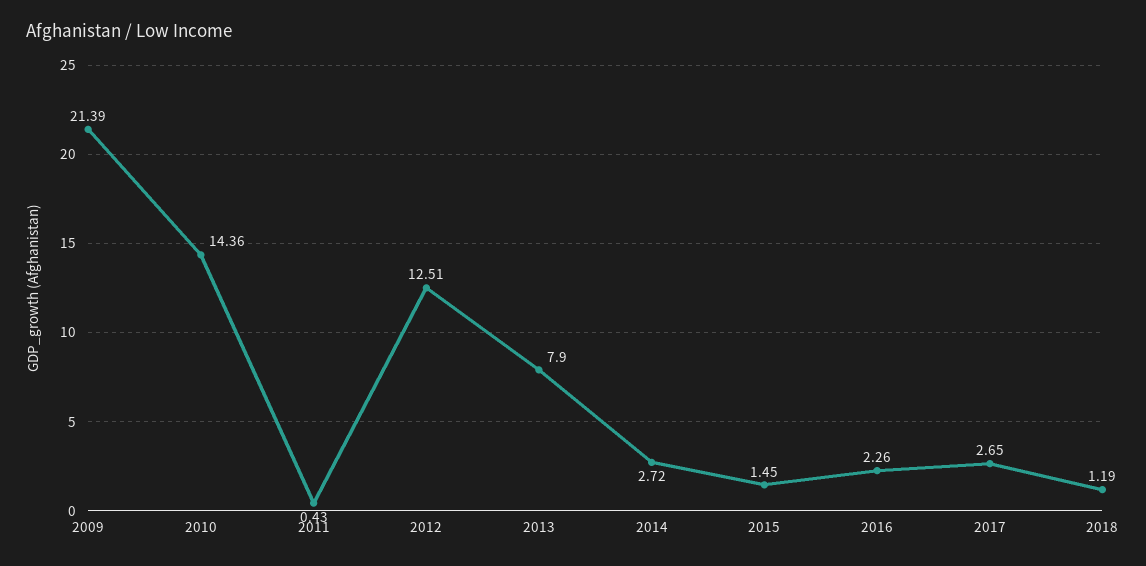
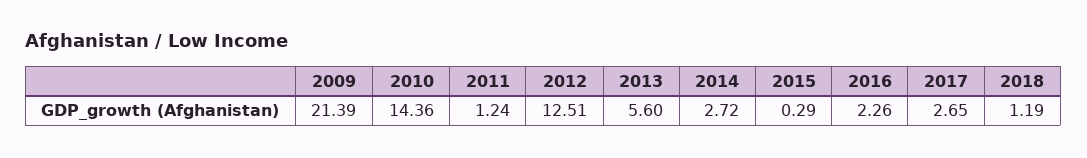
2011: 0.43 -> 1.24
2013: 7.9 -> 5.6
2015: 1.45 -> 0.29

